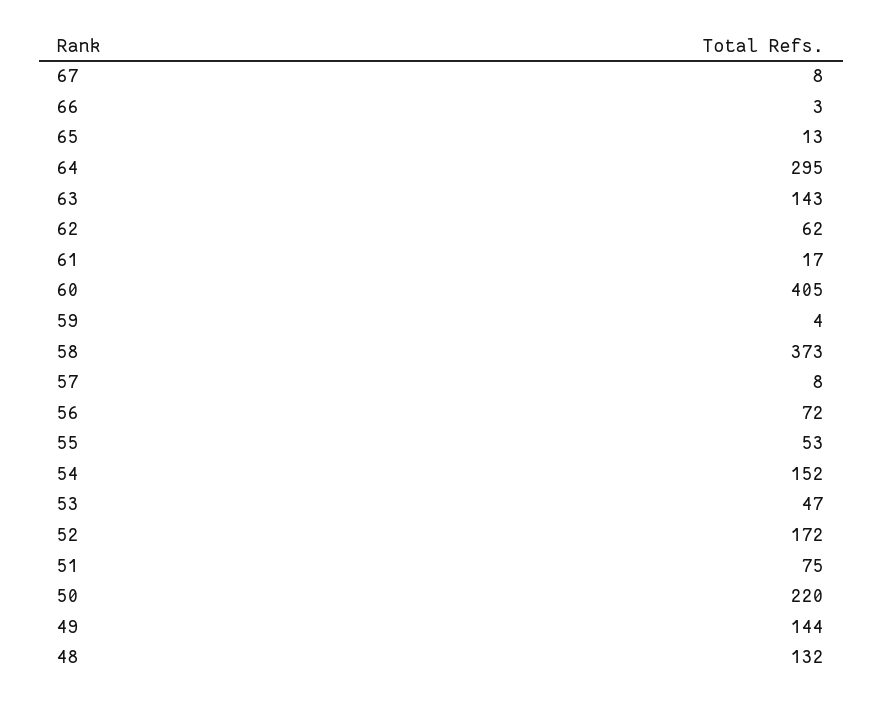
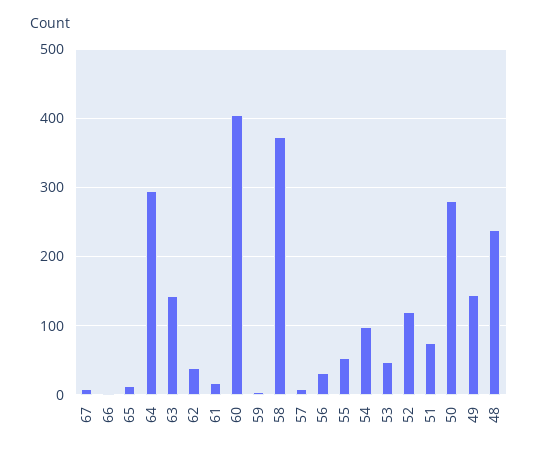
62: 62 -> 40
56: 72 -> 30
54: 152 -> 100
52: 172 -> 120
50: 220 -> 280
48: 132 -> 240

